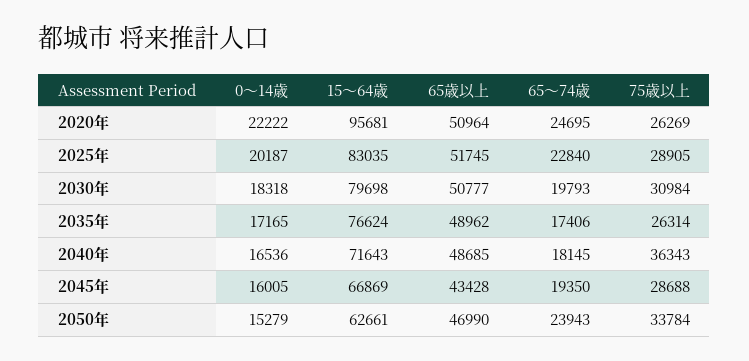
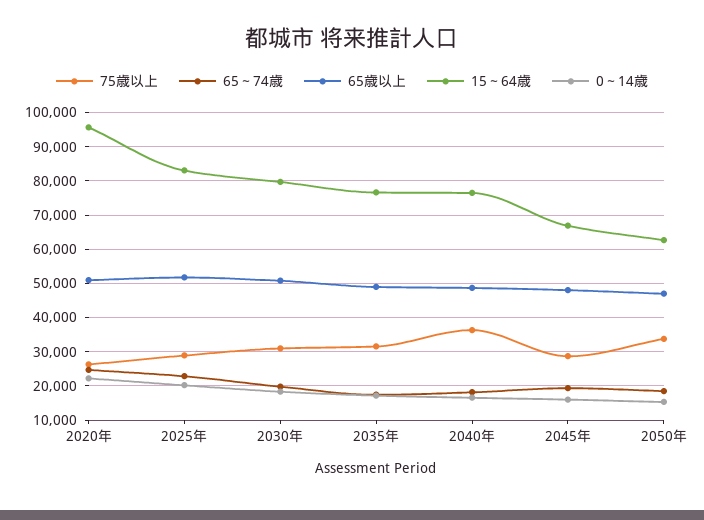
75歳以上, 2035年: 26314 -> 32000
15～64歳, 2040年: 71643 -> 76000
65歳以上, 2045年: 43428 -> 48000
65～74歳, 2050年: 23943 -> 18000

